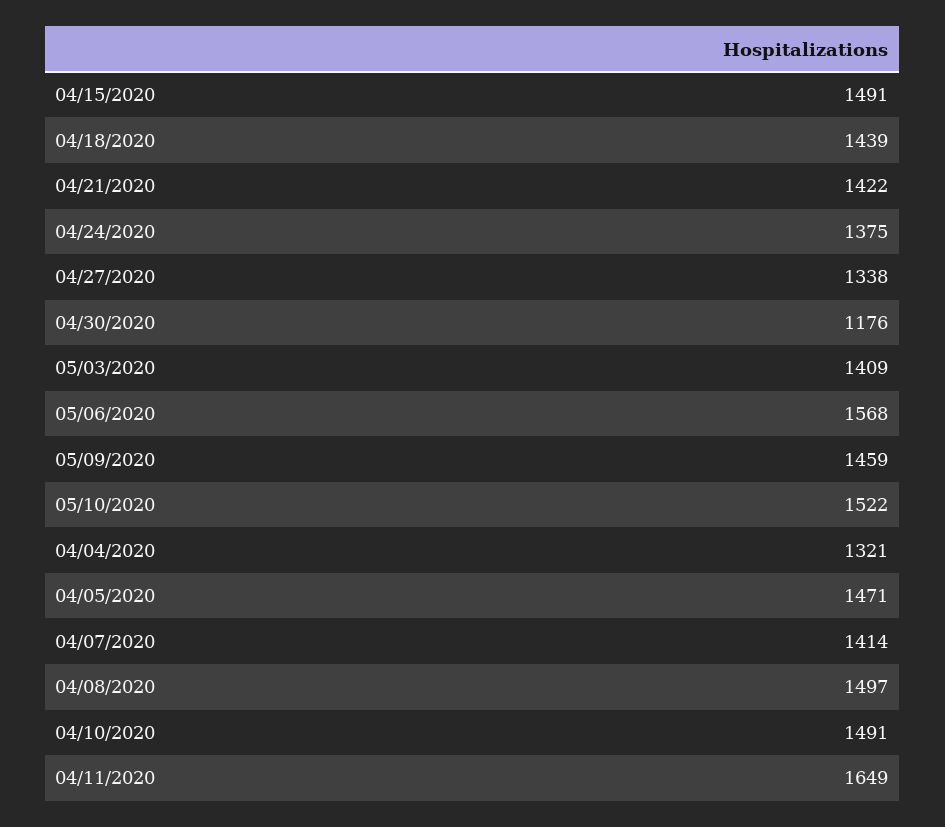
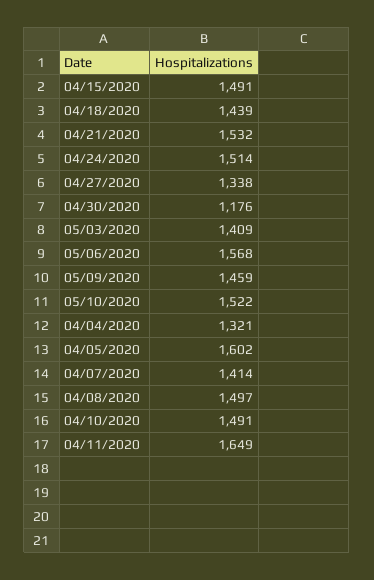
04/21/2020: 1422 -> 1532
04/24/2020: 1375 -> 1514
04/05/2020: 1471 -> 1602

